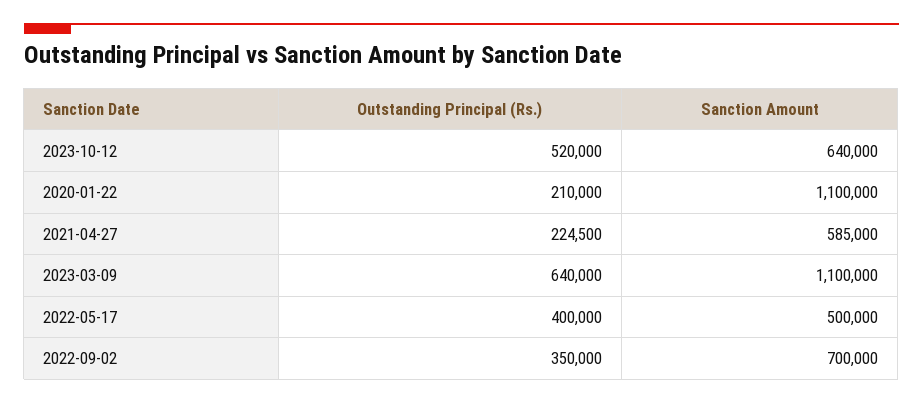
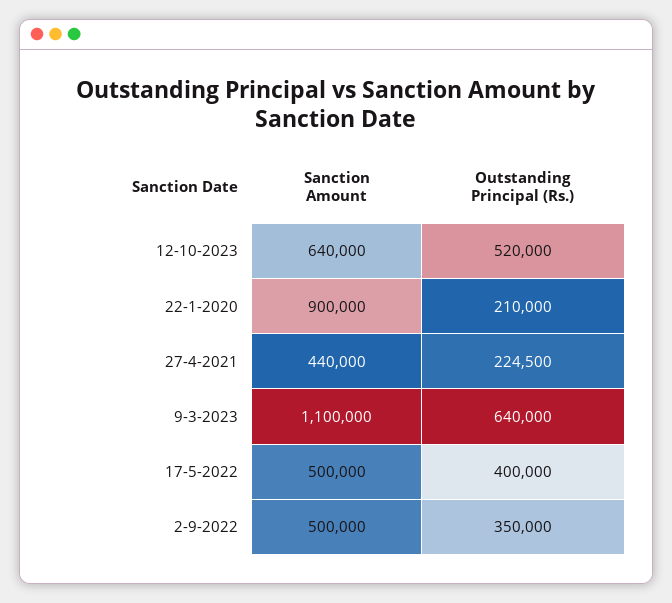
Sanction Amount, 2020-01-22: 1100000 -> 900000
Sanction Amount, 2021-04-27: 585000 -> 440000
Sanction Amount, 2022-09-02: 700000 -> 500000

